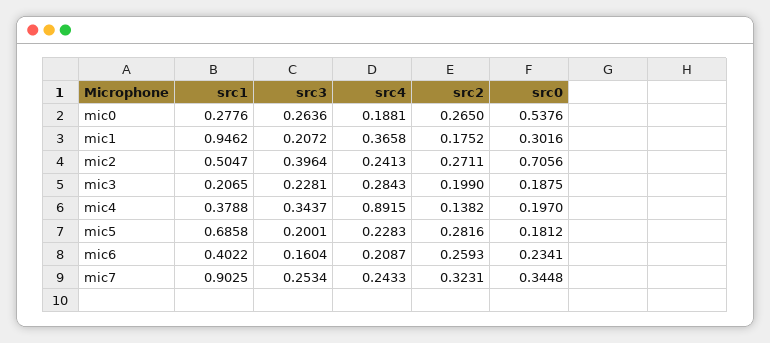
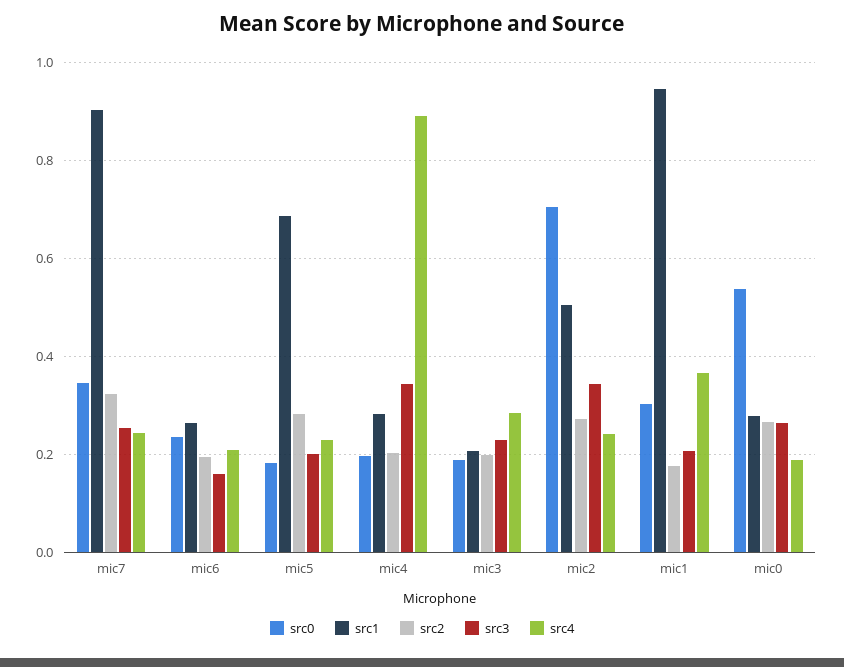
src3, mic2: 0.3964 -> 0.34
src1, mic4: 0.3788 -> 0.28
src2, mic4: 0.1382 -> 0.2
src1, mic6: 0.4022 -> 0.26
src2, mic6: 0.2593 -> 0.2

